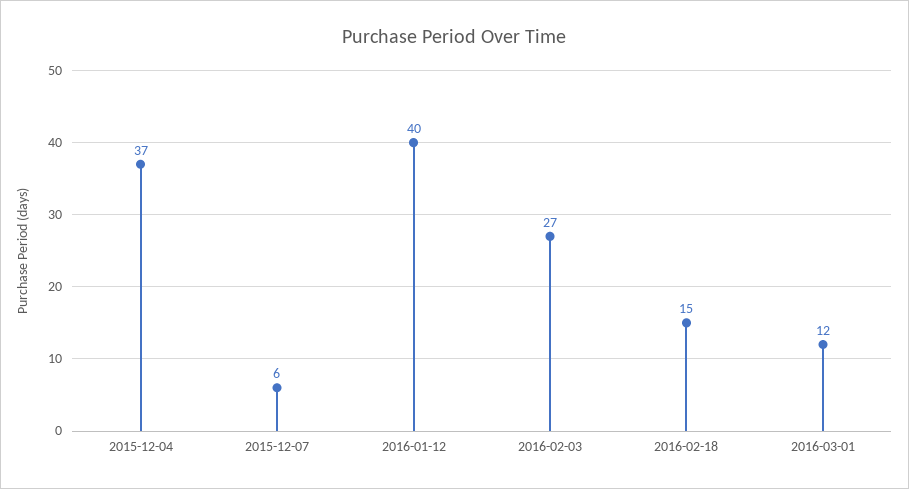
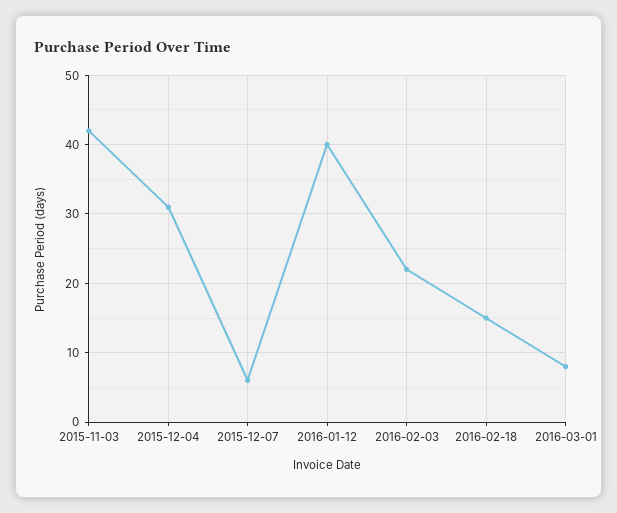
2015-12-04: 37 -> 31
2016-02-03: 27 -> 22
2016-03-01: 12 -> 8
2015-11-03: none -> 42

